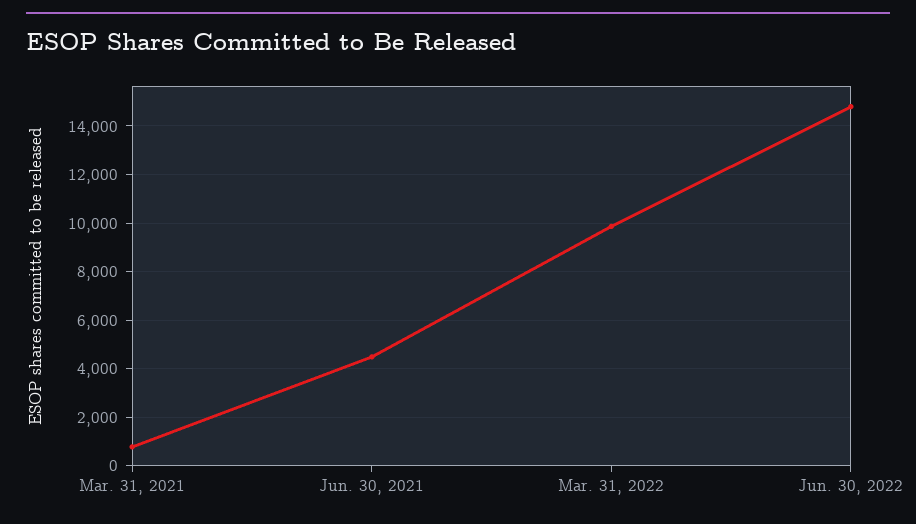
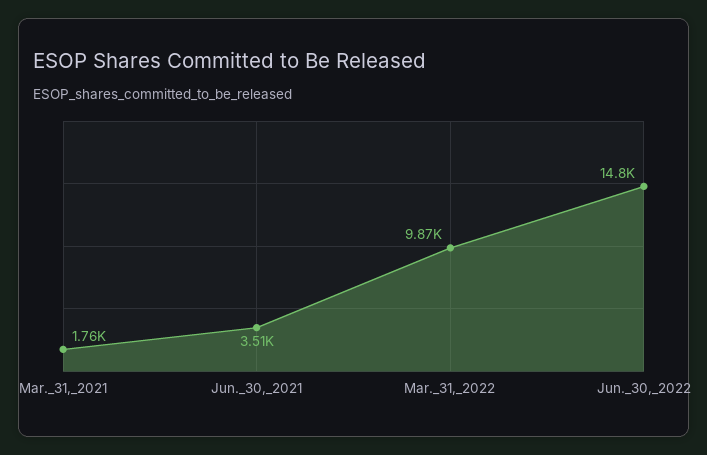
Mar. 31, 2021: 750 -> 1760
Jun. 30, 2021: 4500 -> 3510

